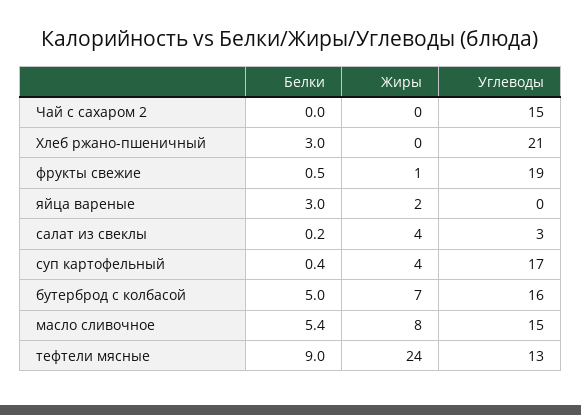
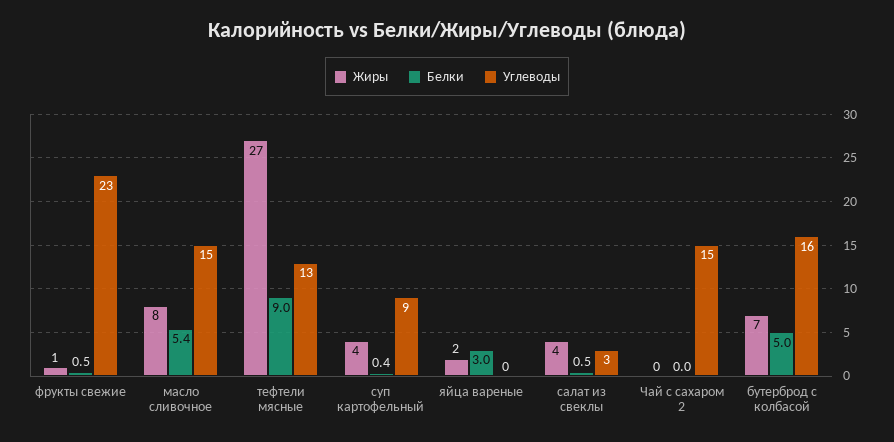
Белки, Хлеб ржано-пшеничный: 3 -> none
Жиры, Хлеб ржано-пшеничный: 0 -> none
Углеводы, Хлеб ржано-пшеничный: 21 -> none
Углеводы, фрукты свежие: 19 -> 23
Белки, салат из свеклы: 0.2 -> 0.5
Углеводы, суп картофельный: 17 -> 9
Жиры, тефтели мясные: 24 -> 27

